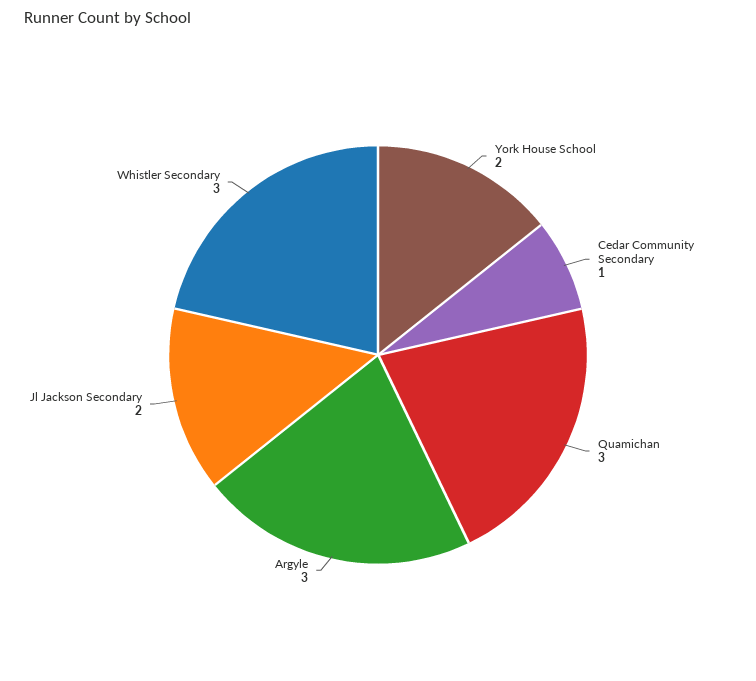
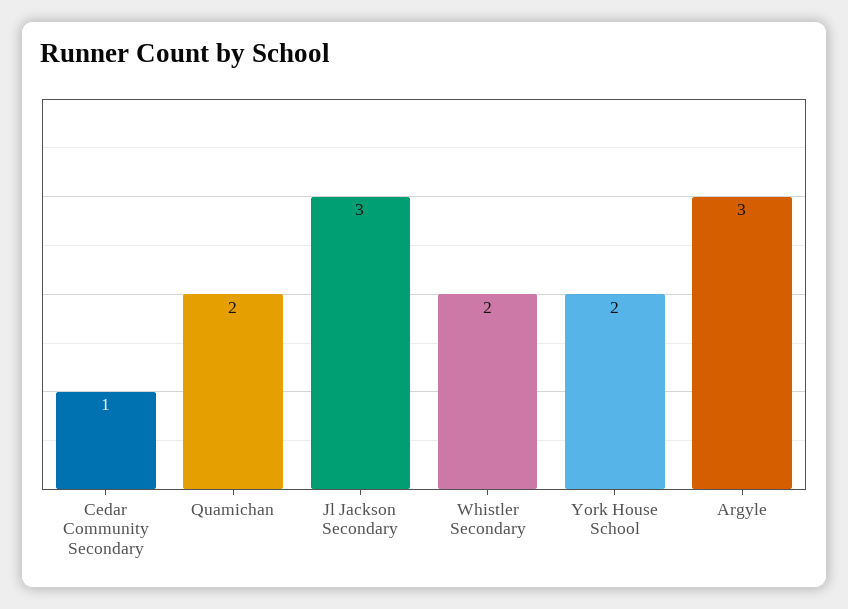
Quamichan: 3 -> 2
Jl Jackson Secondary: 2 -> 3
Whistler Secondary: 3 -> 2

